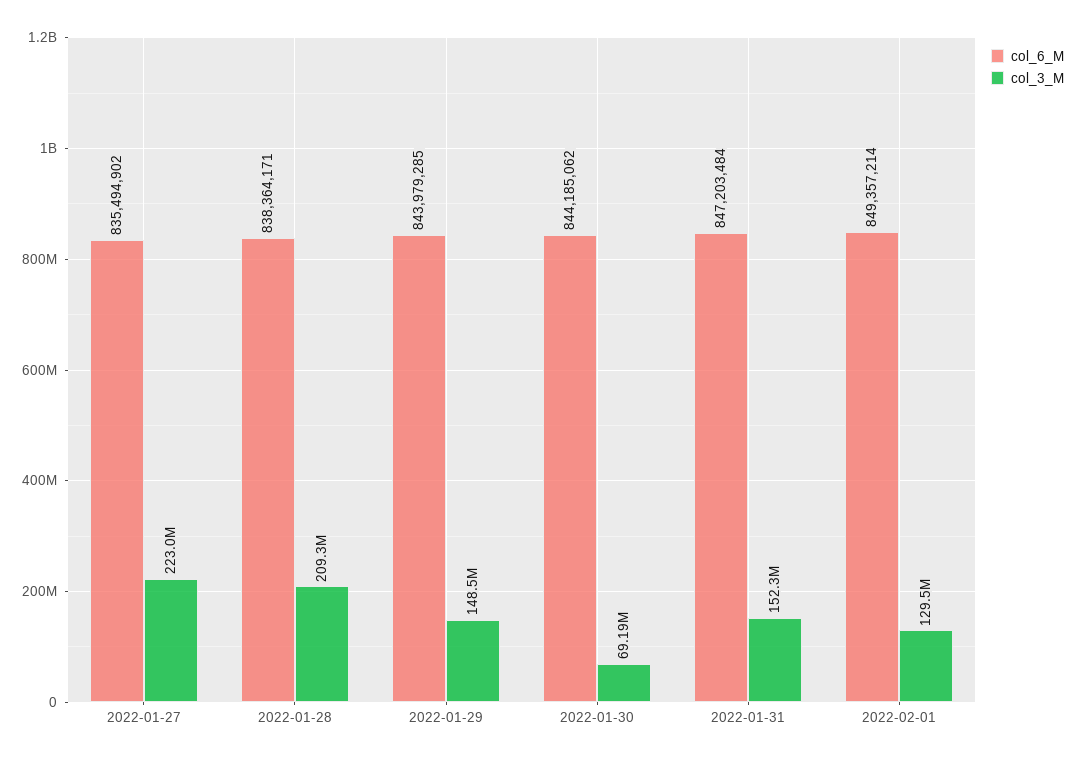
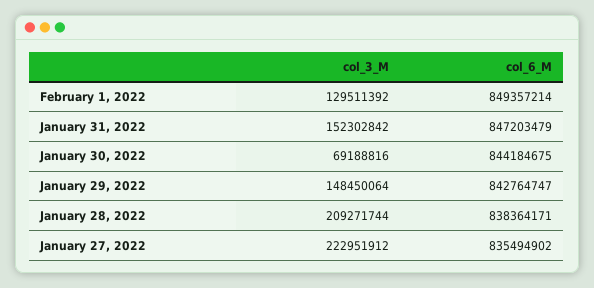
col_6_M, 2022-01-29: 843979285 -> 842764747
col_6_M, 2022-01-30: 844185062 -> 844184675
col_6_M, 2022-01-31: 847203484 -> 847203479

